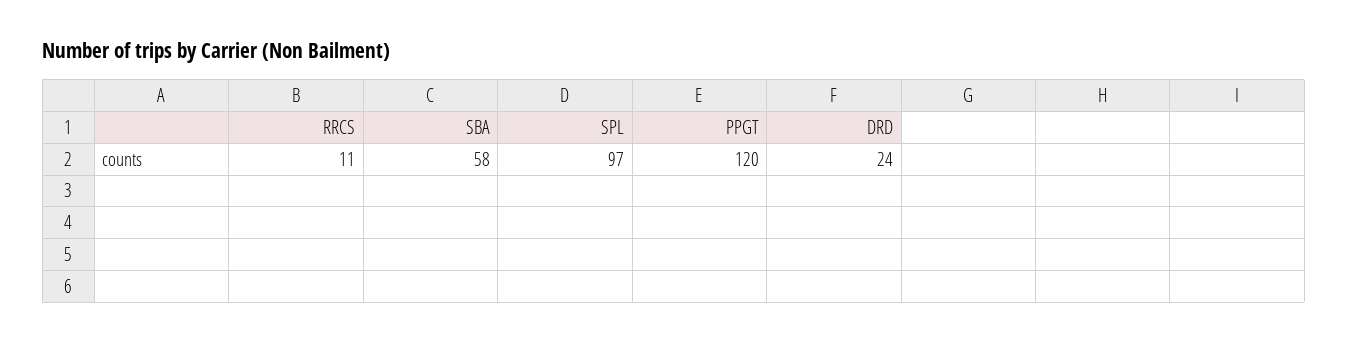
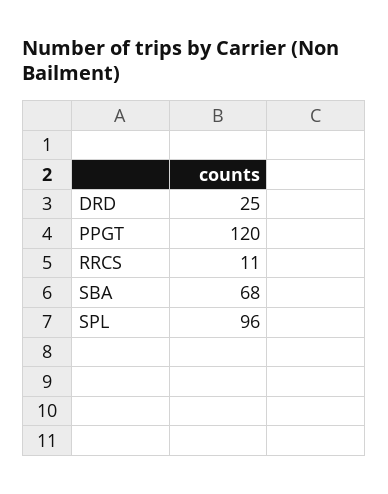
SBA: 58 -> 68
SPL: 97 -> 96
DRD: 24 -> 25

